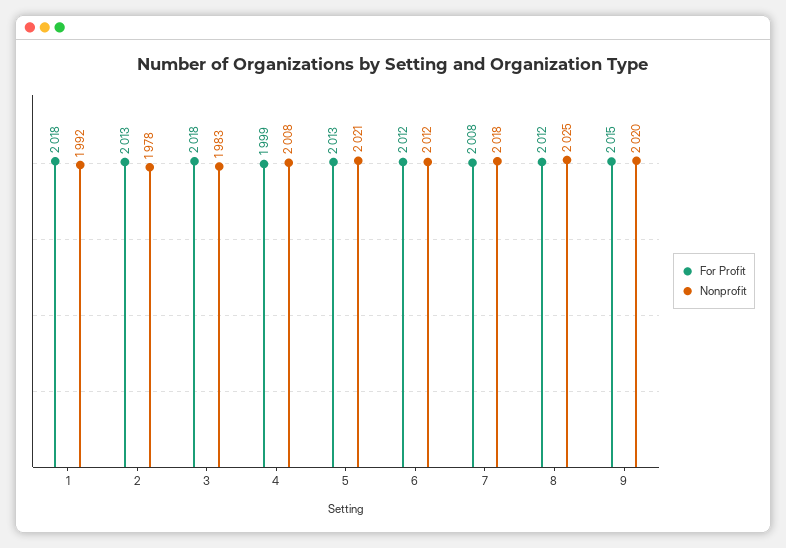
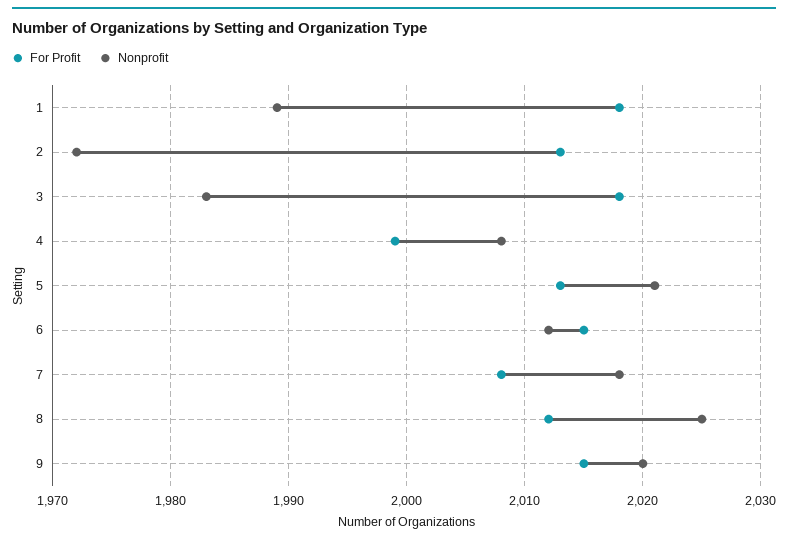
Nonprofit, 1: 1992 -> 1989
Nonprofit, 2: 1978 -> 1972
For Profit, 6: 2012 -> 2015

